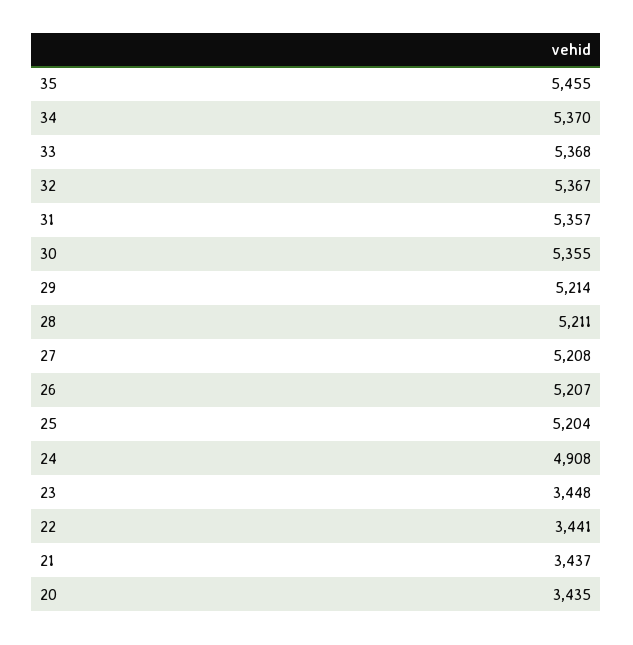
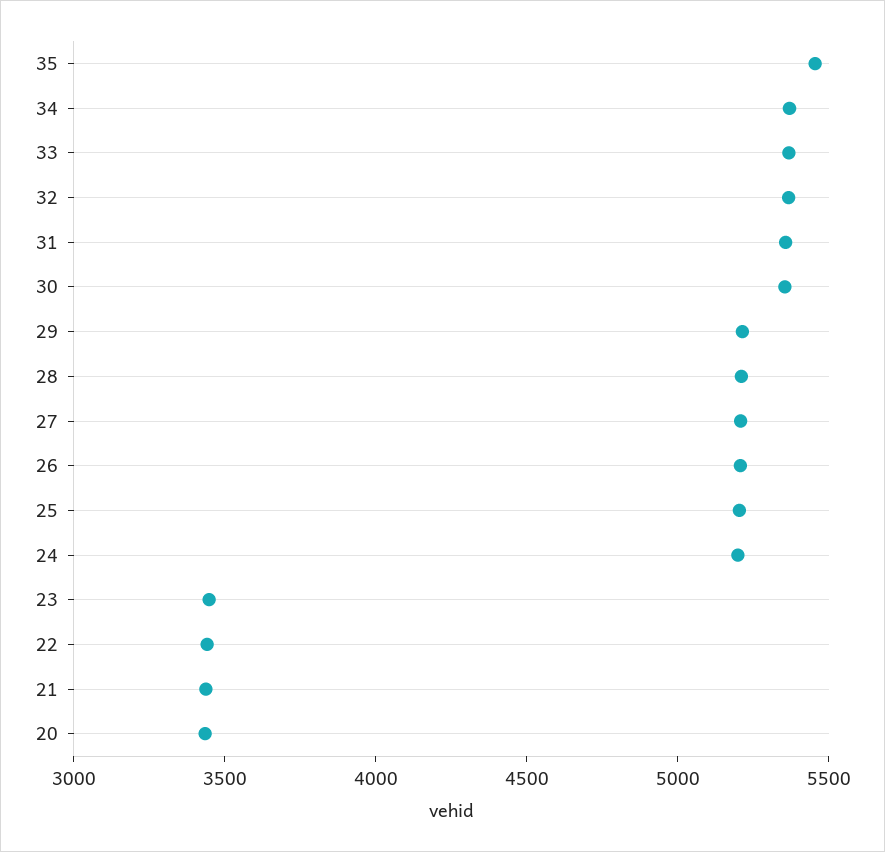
24: 4908 -> 5200

